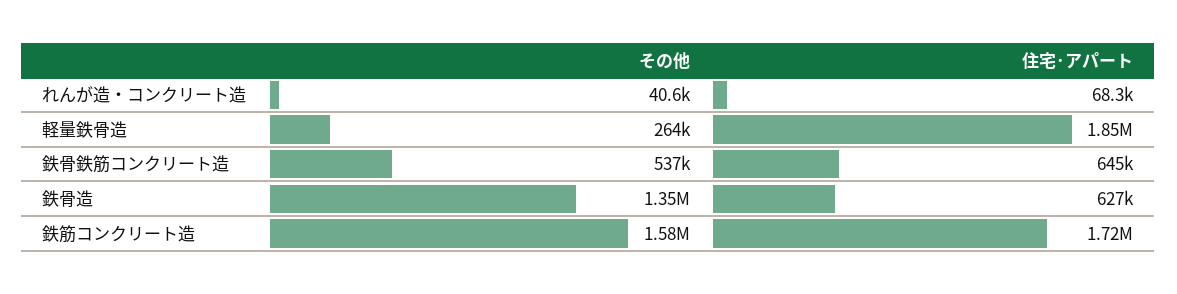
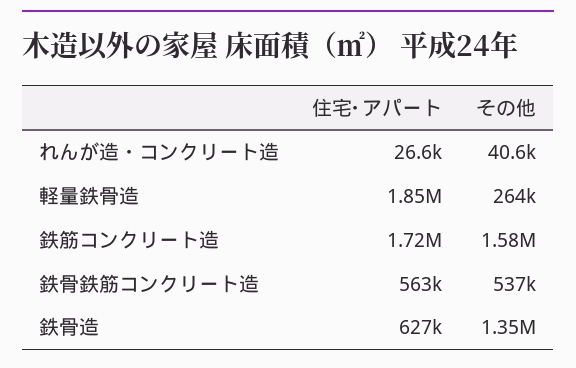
住宅･アパート, れんが造・コンクリート造: 68300 -> 26600
住宅･アパート, 鉄骨鉄筋コンクリート造: 645000 -> 563000

